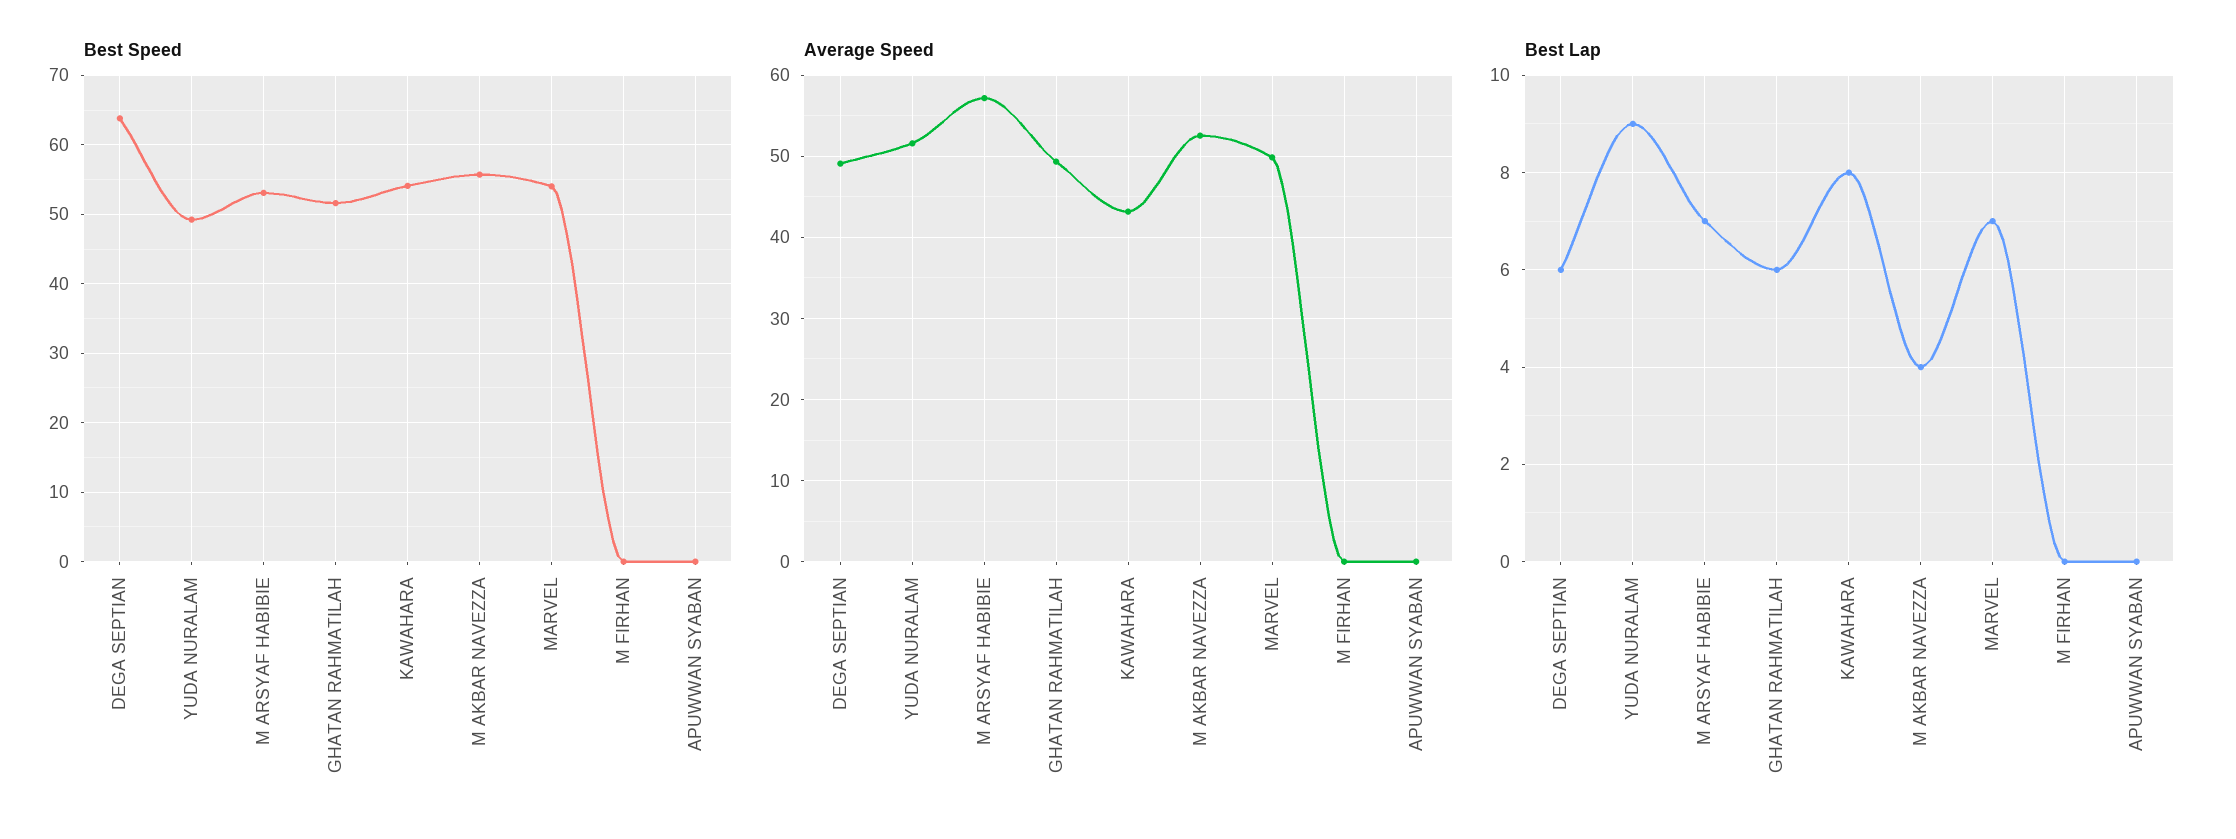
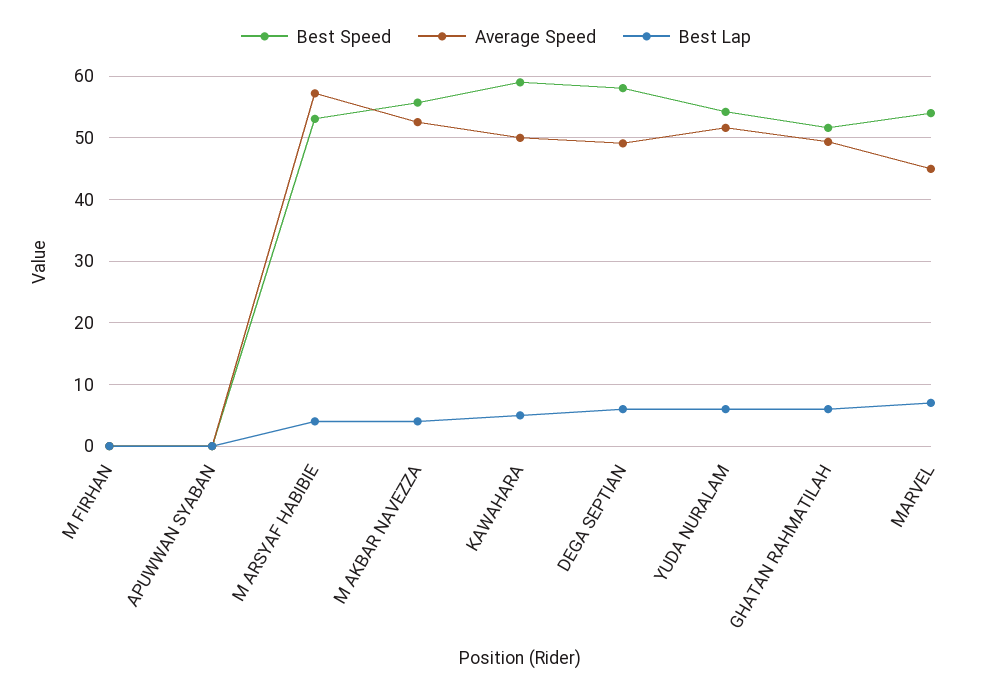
Best Speed, DEGA SEPTIAN: 64 -> 58
Best Speed, YUDA NURALAM: 49 -> 54
Best Speed, KAWAHARA: 54 -> 59
Average Speed, KAWAHARA: 43 -> 50
Average Speed, MARVEL: 50 -> 45
Best Lap, YUDA NURALAM: 9 -> 6
Best Lap, M ARSYAF HABIBIE: 7 -> 4
Best Lap, KAWAHARA: 8 -> 5

